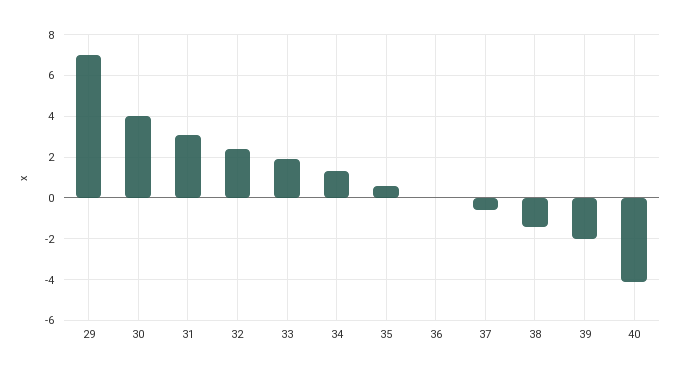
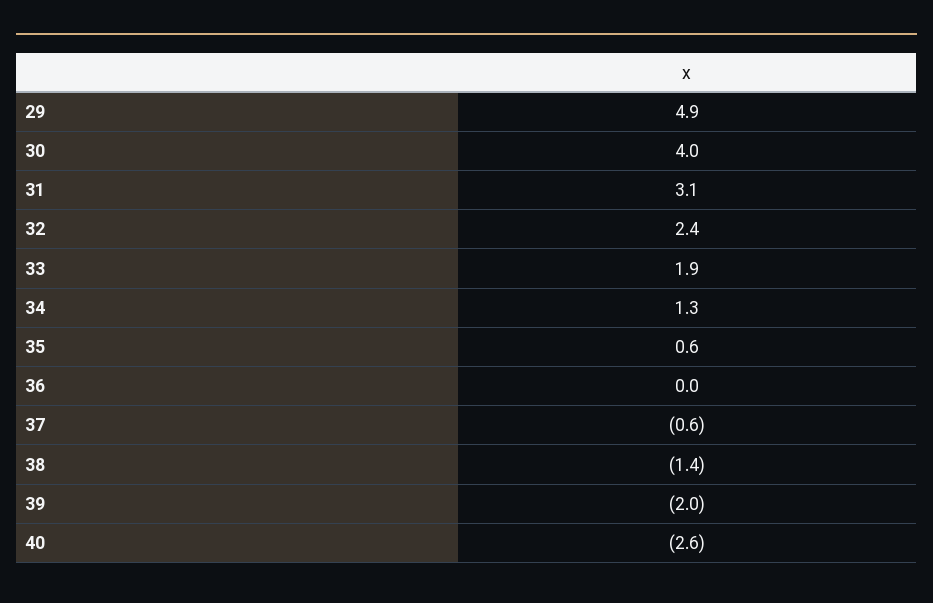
29: 7 -> 4.9
40: -4 -> -2.6

